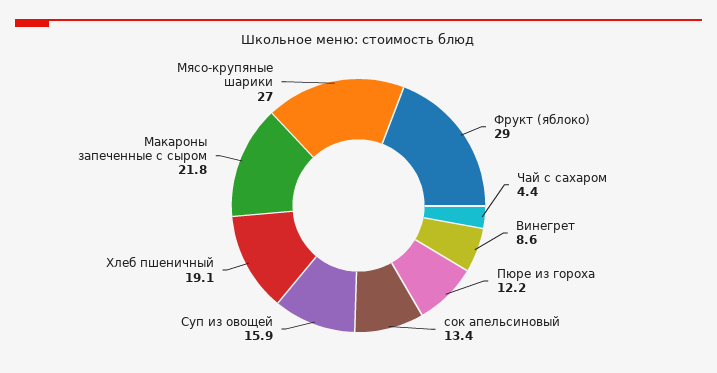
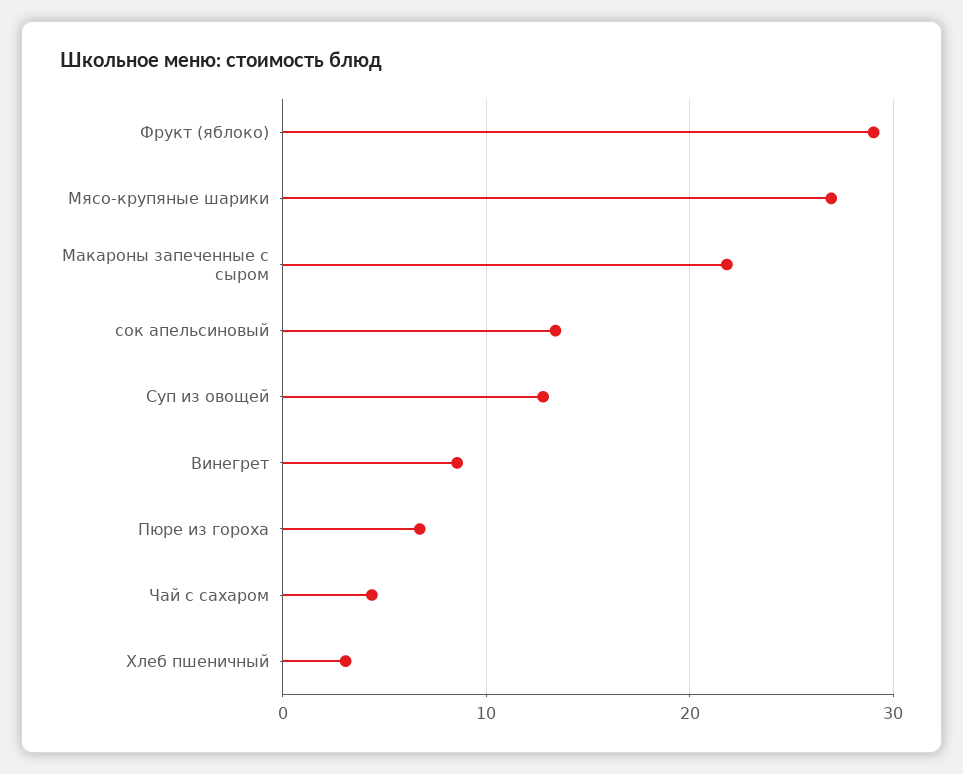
Пюре из гороха: 12.2 -> 7
Суп из овощей: 15.9 -> 13
Хлеб пшеничный: 19.1 -> 3

